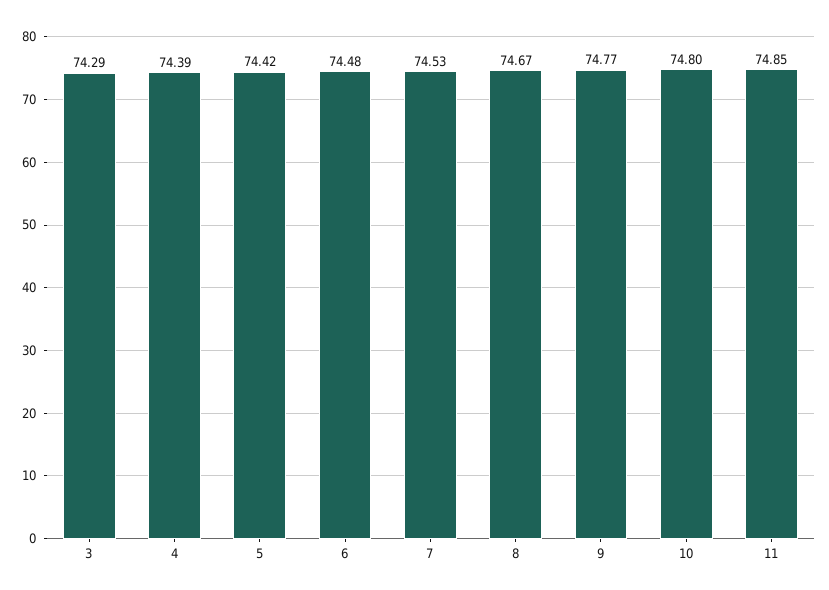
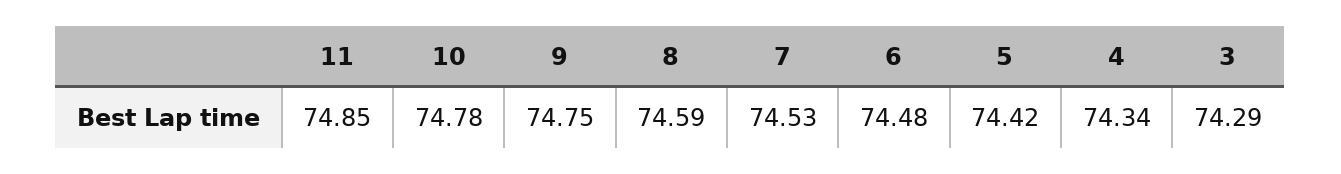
4: 74.39 -> 74.34
8: 74.67 -> 74.59
9: 74.77 -> 74.75
10: 74.8 -> 74.78

